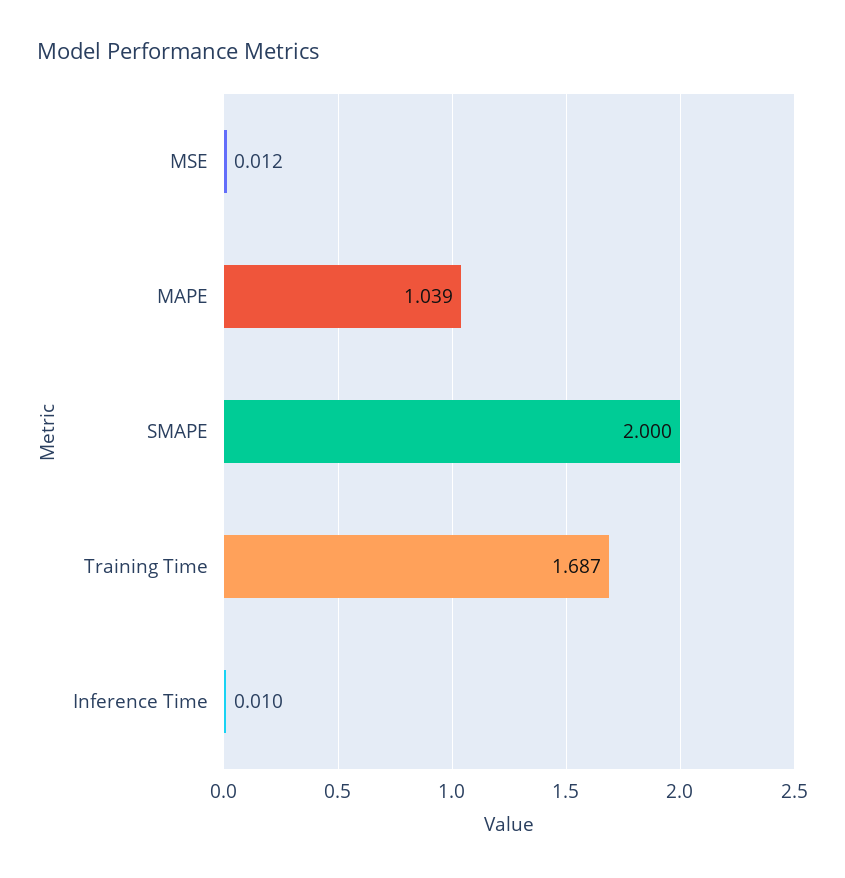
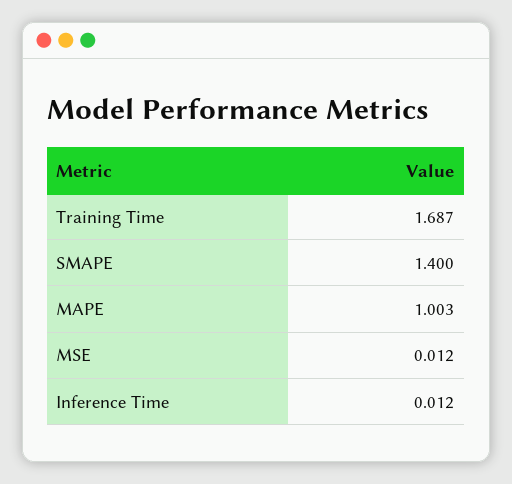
MAPE: 1.039 -> 1.003
SMAPE: 2 -> 1.4
Inference Time: 0.01 -> 0.012

